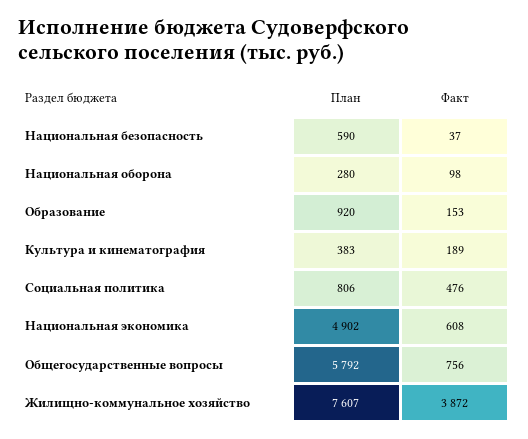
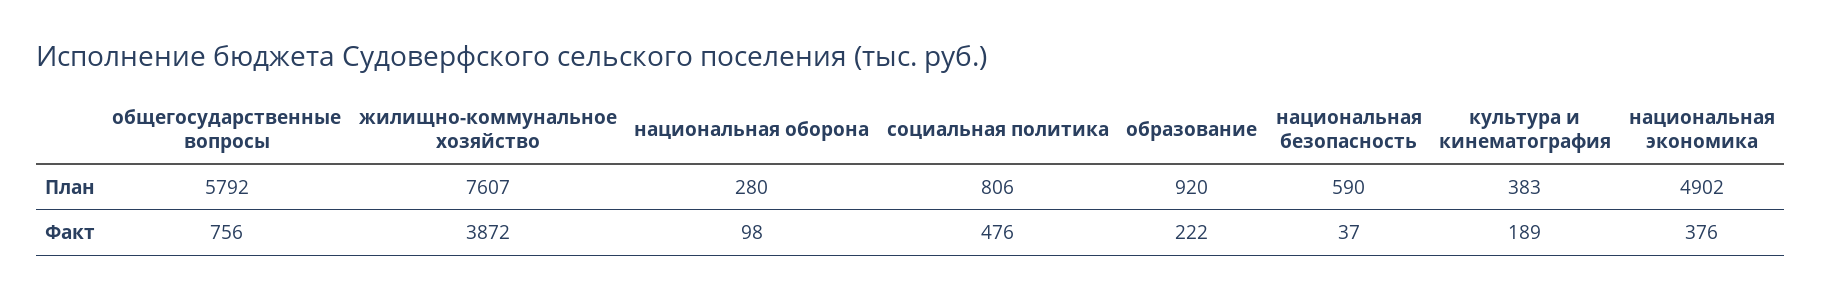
Факт, Образование: 153 -> 222
Факт, Национальная экономика: 608 -> 376

